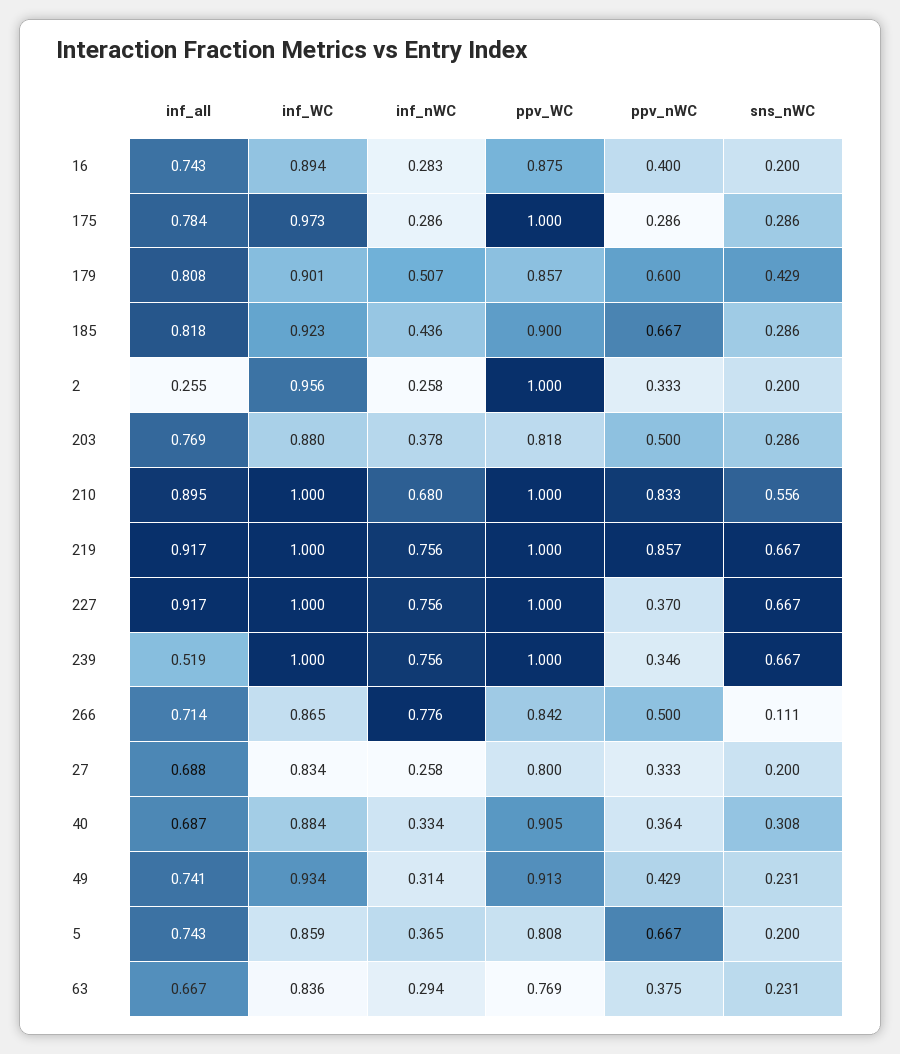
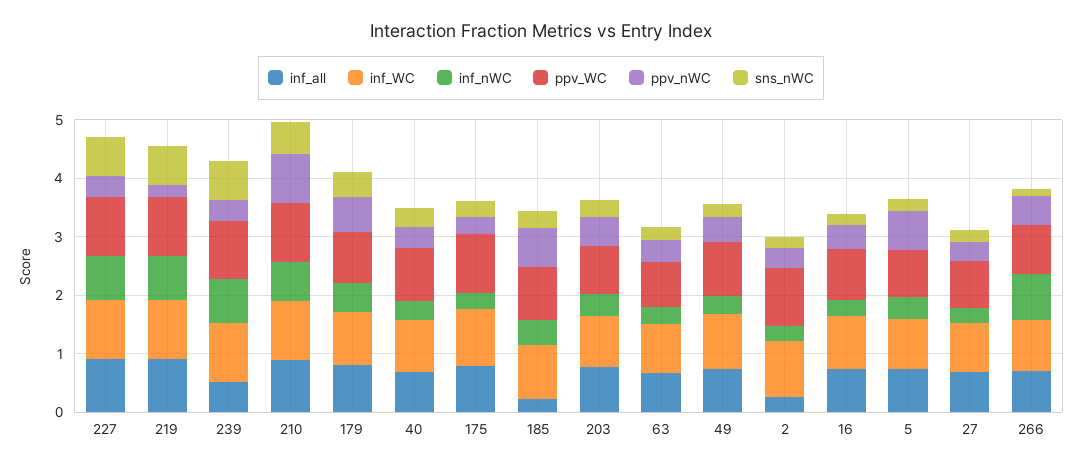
inf_all, 185: 0.818 -> 0.2
ppv_nWC, 219: 0.857 -> 0.2

